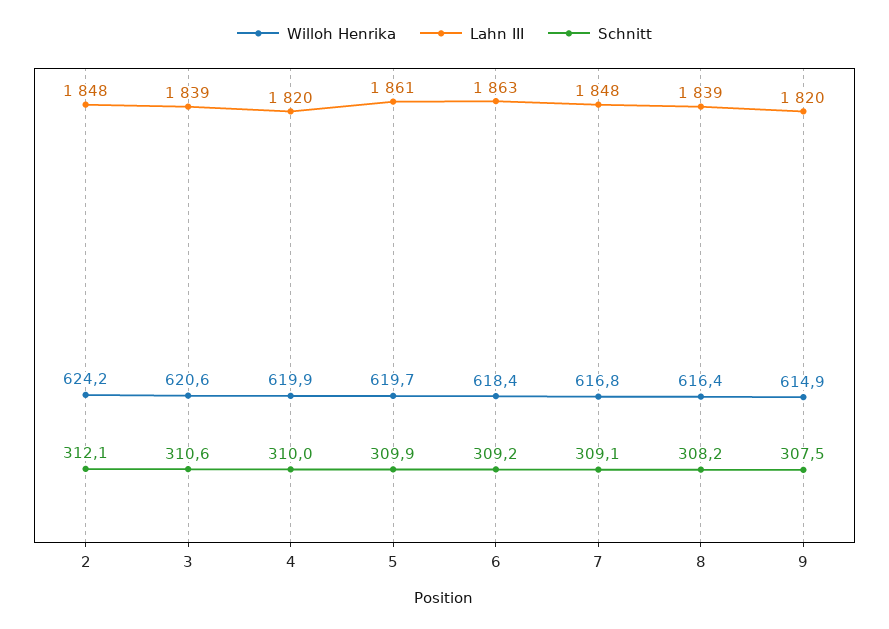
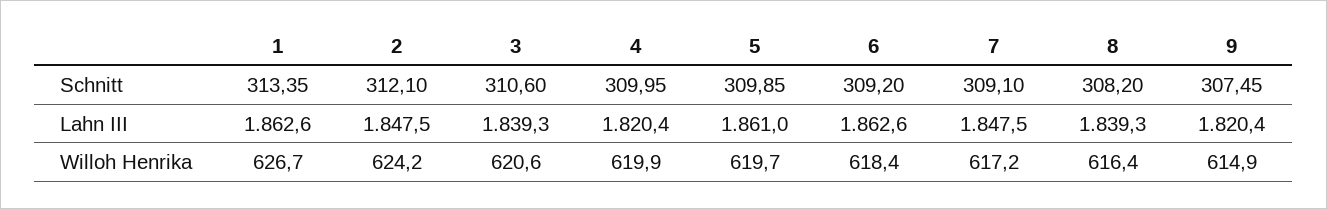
Willoh Henrika, 7: 616.8 -> 617.2
Schnitt, 1: none -> 313.35
Lahn III, 1: none -> 1862.6
Willoh Henrika, 1: none -> 626.7

